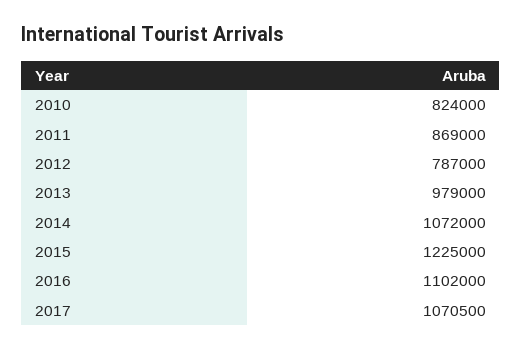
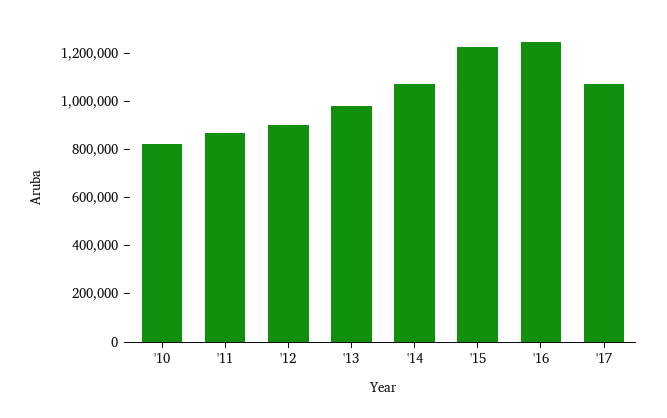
2012: 787000 -> 900000
2016: 1102000 -> 1250000

